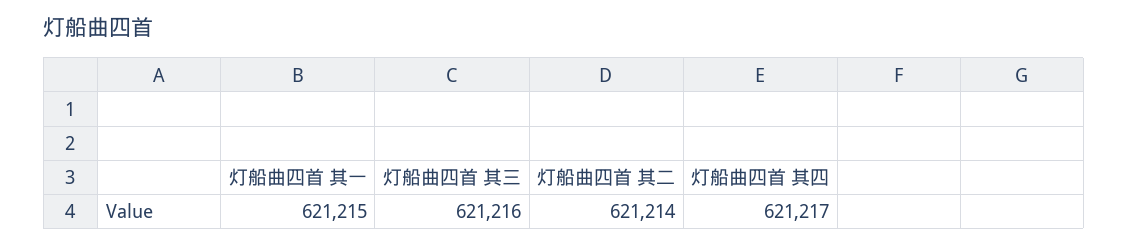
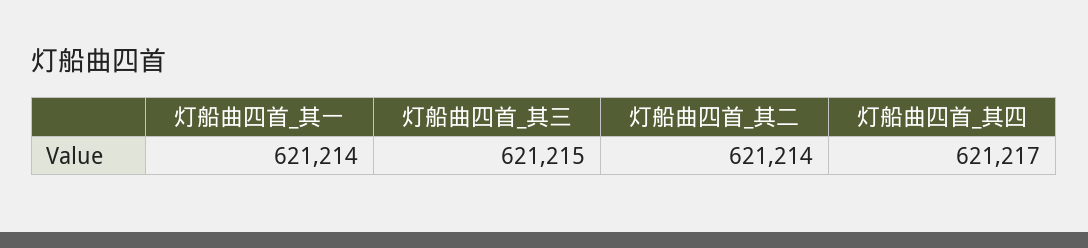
灯船曲四首 其一: 621215 -> 621214
灯船曲四首 其三: 621216 -> 621215

